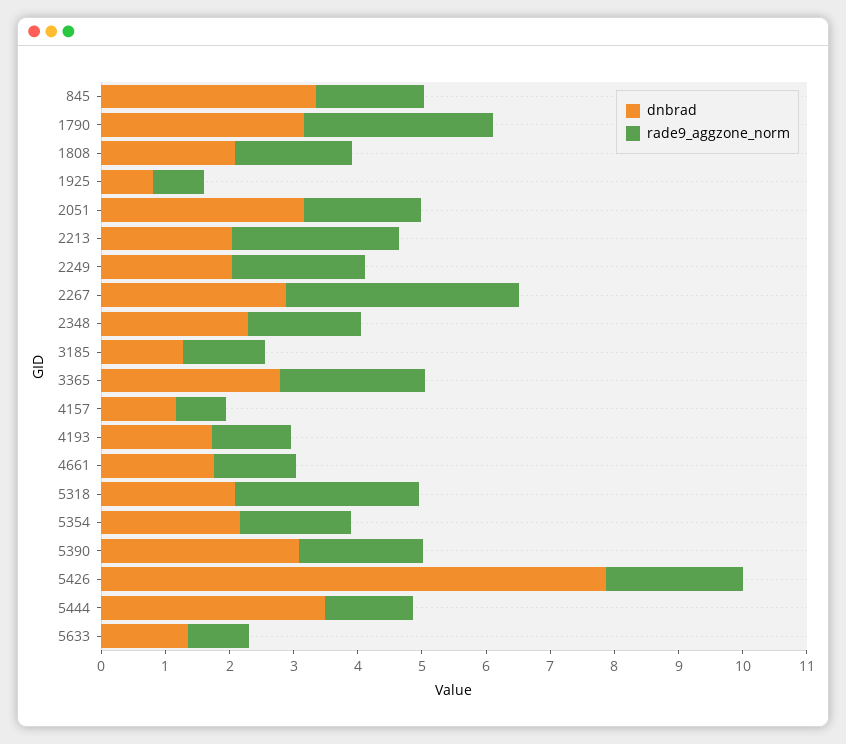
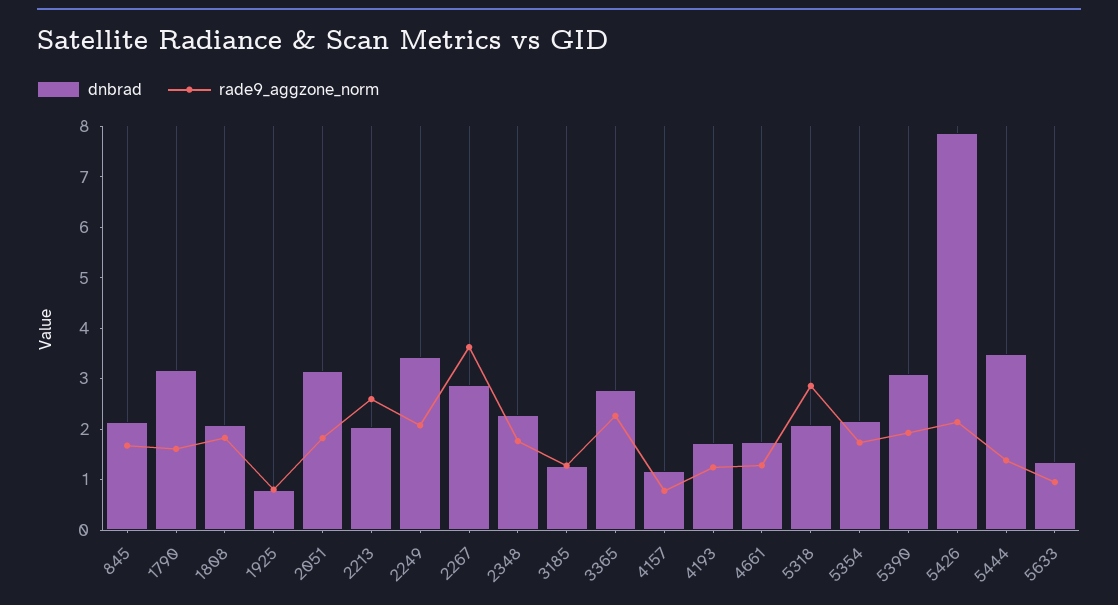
dnbrad, 845: 3.4 -> 2.2
rade9_aggzone_norm, 1790: 3 -> 1.6
dnbrad, 2249: 2 -> 3.4

